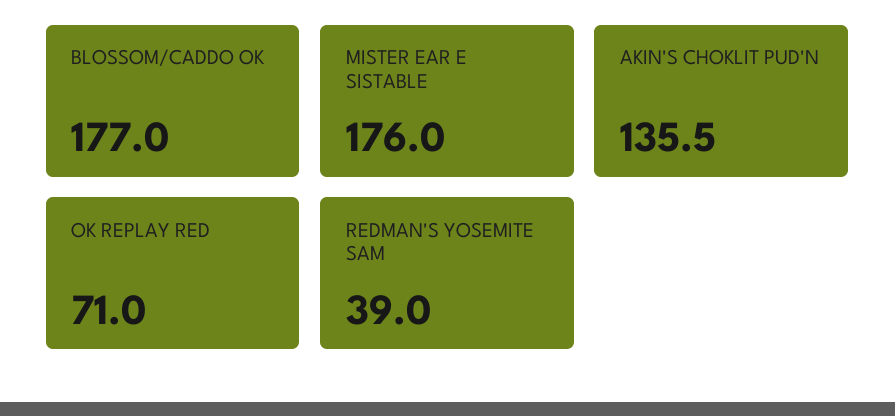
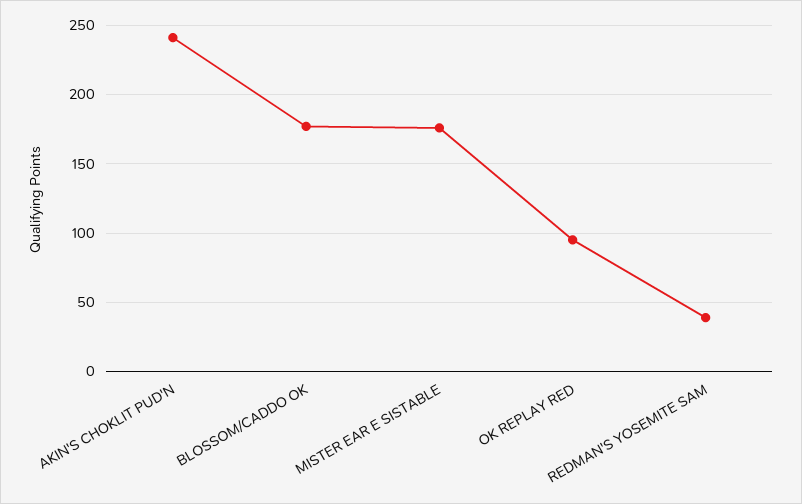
AKIN'S CHOKLIT PUD'N: 135.5 -> 240
OK REPLAY RED: 71 -> 95

